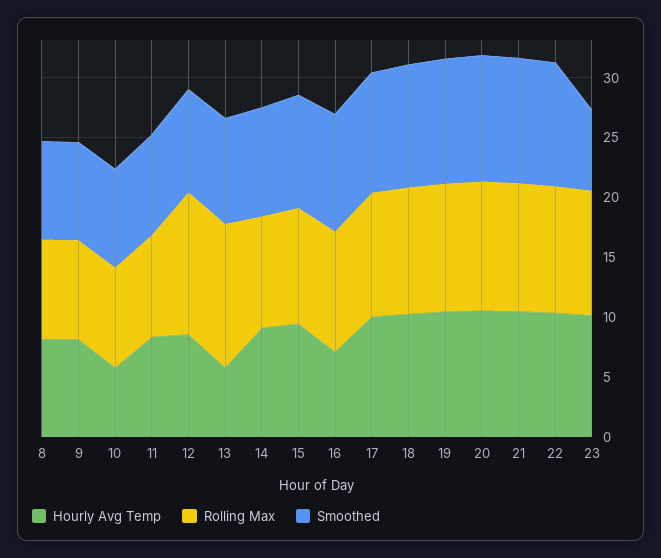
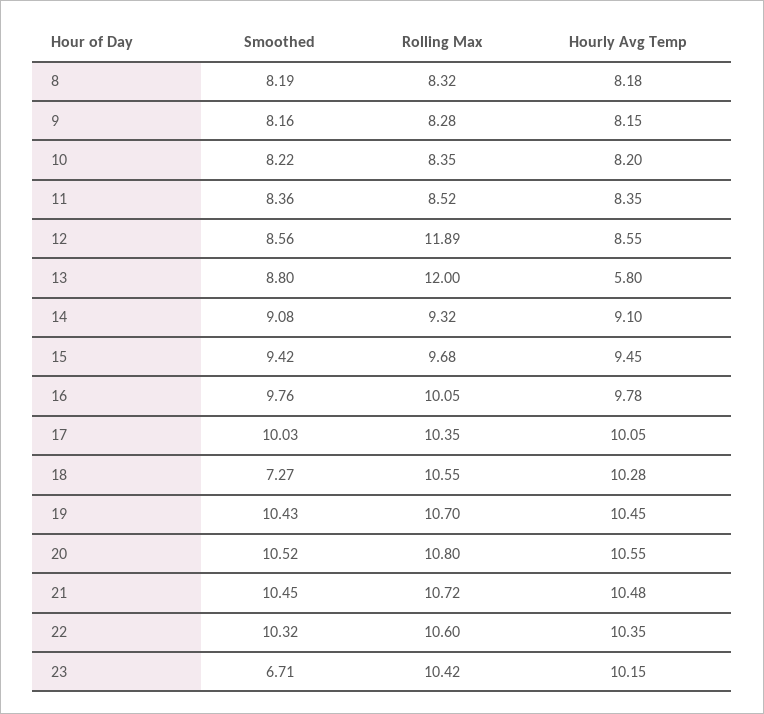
Hourly Avg Temp, 10: 6 -> 8.2
Hourly Avg Temp, 16: 7 -> 9.78
Smoothed, 18: 10 -> 7.27

